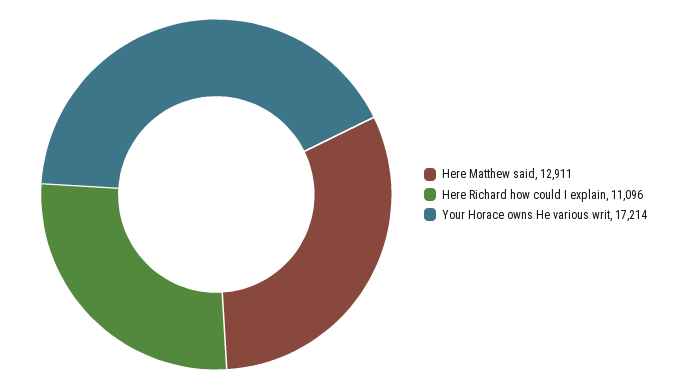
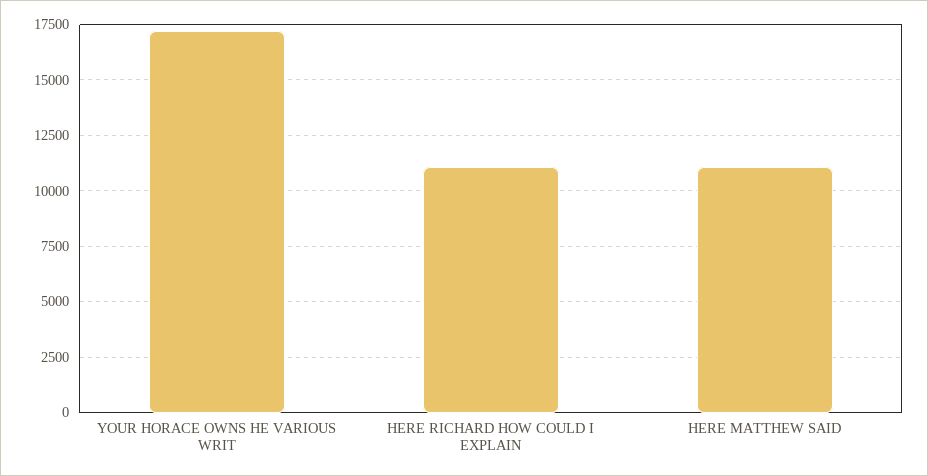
Here Matthew said: 12911 -> 11000

